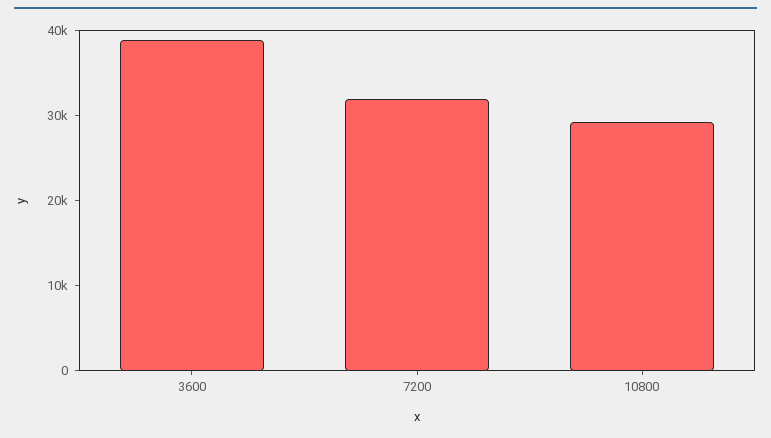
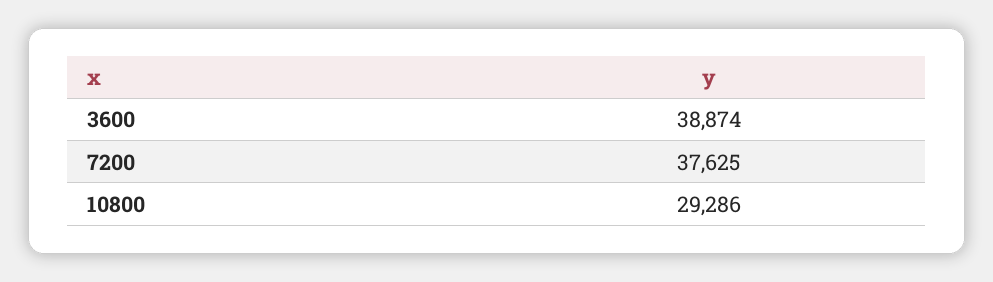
7200: 32000 -> 37625

